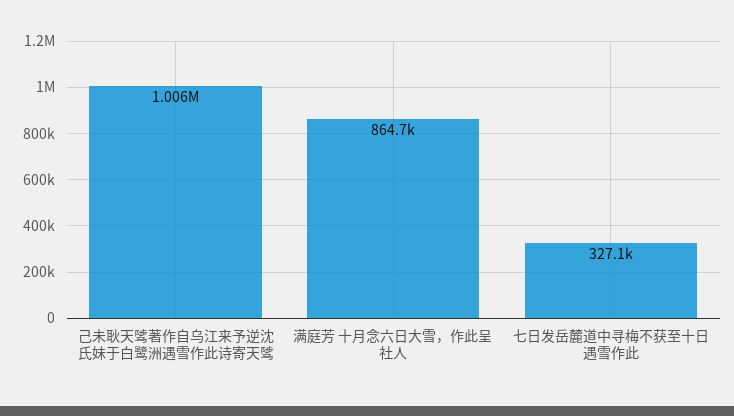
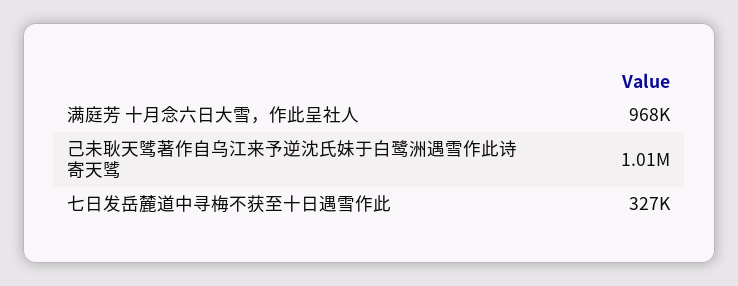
满庭芳 十月念六日大雪，作此呈社人: 864700 -> 968000

